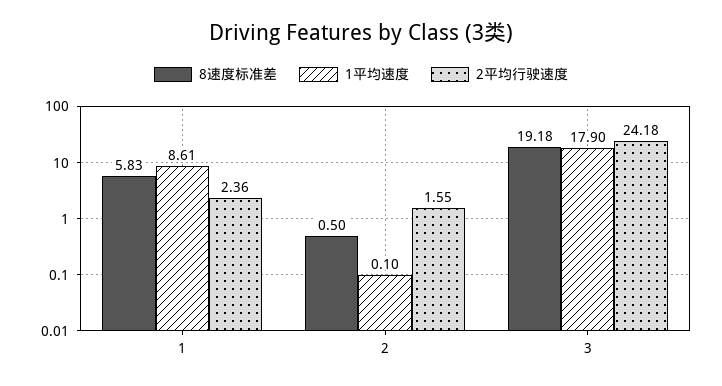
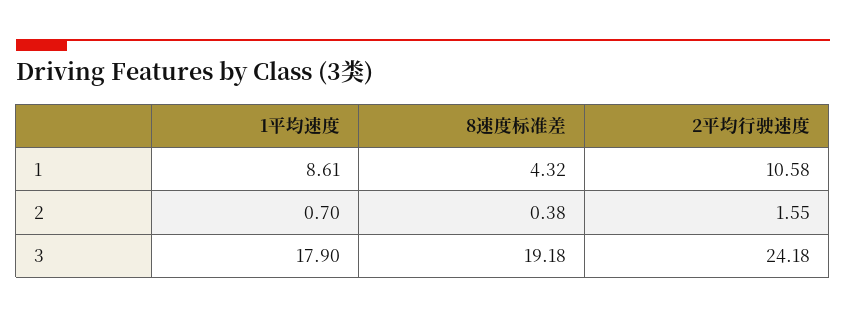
8速度标准差, 1: 5.83 -> 4.32
2平均行驶速度, 1: 2.36 -> 10.58
8速度标准差, 2: 0.5 -> 0.38
1平均速度, 2: 0.1 -> 0.7

